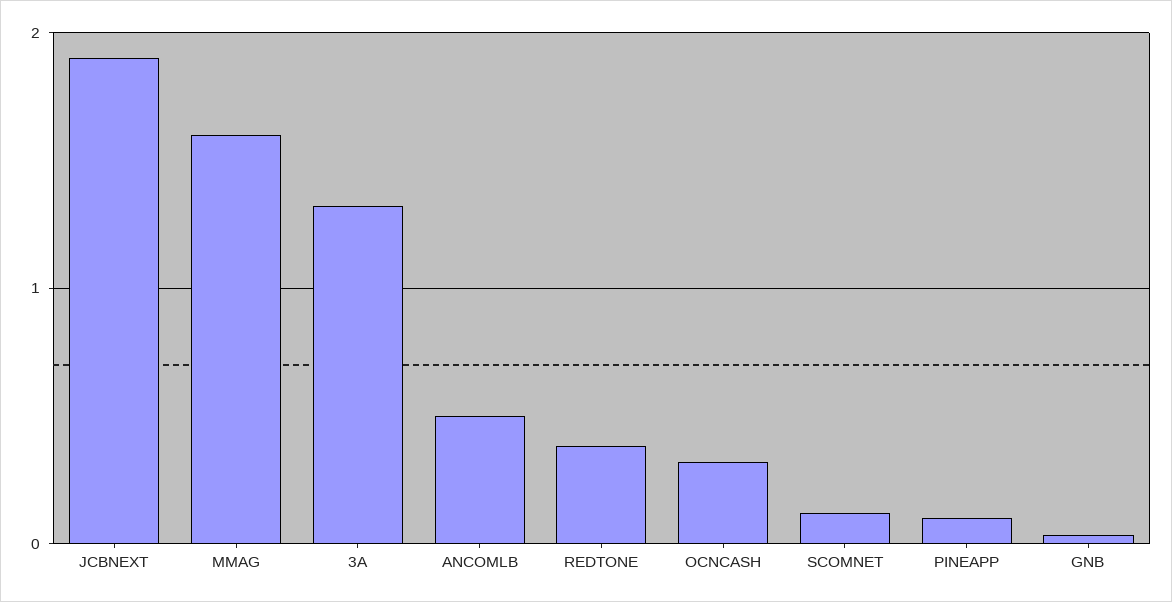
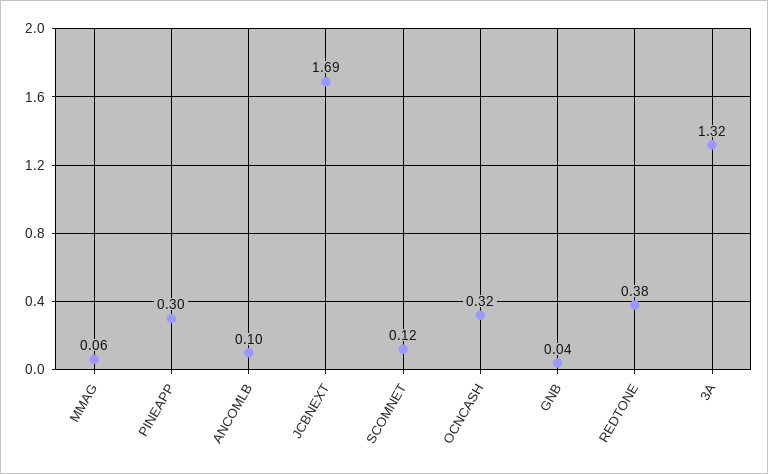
JCBNEXT: 1.9 -> 1.69
MMAG: 1.6 -> 0.06
ANCOMLB: 0.5 -> 0.1
PINEAPP: 0.1 -> 0.3

